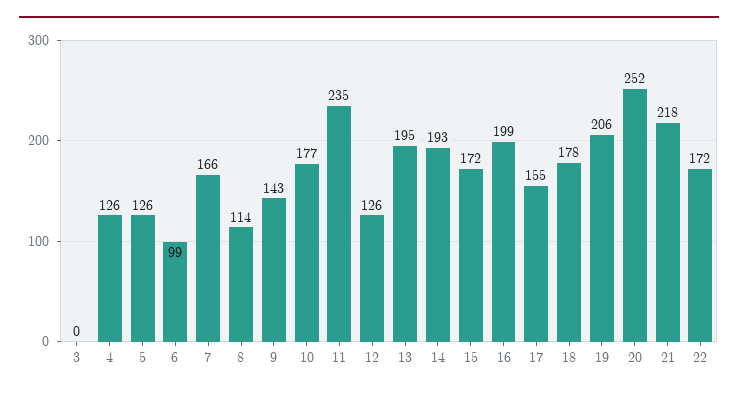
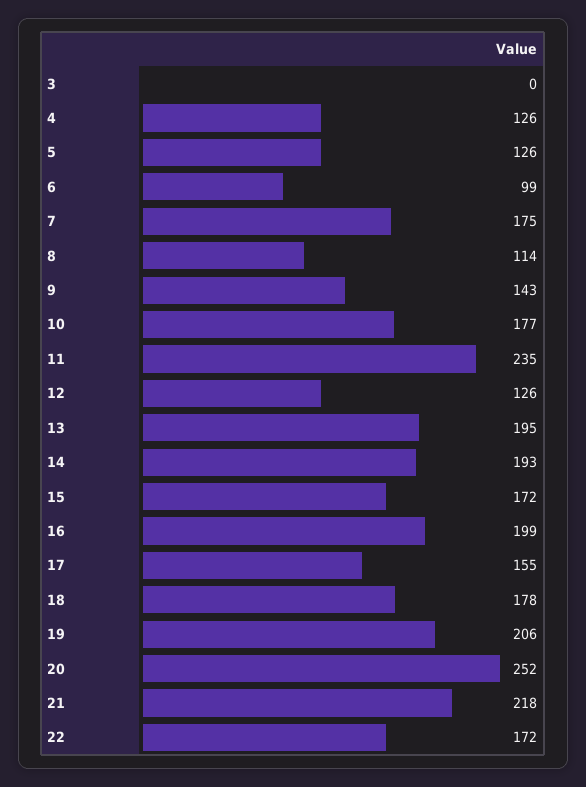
7: 166 -> 175

